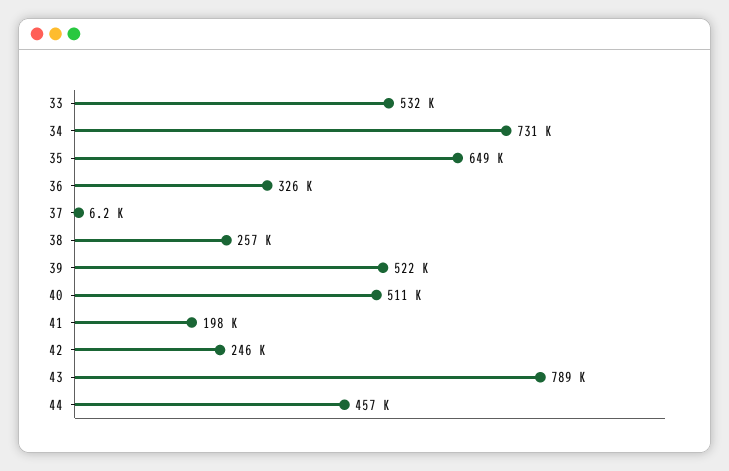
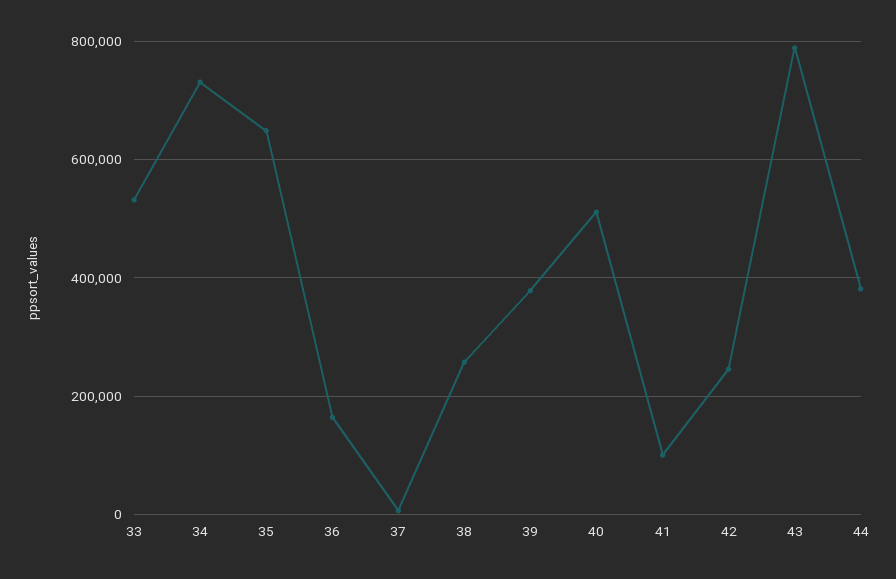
36: 326000 -> 160000
39: 522000 -> 380000
41: 198000 -> 100000
44: 457000 -> 380000

